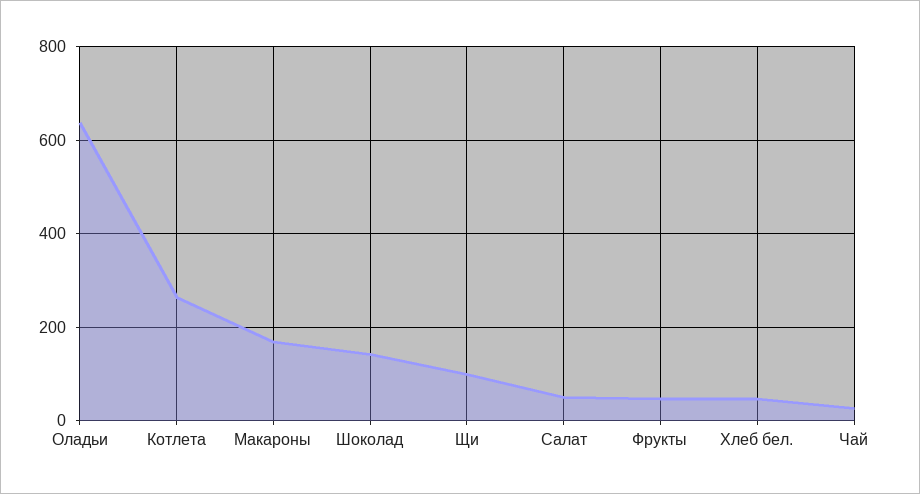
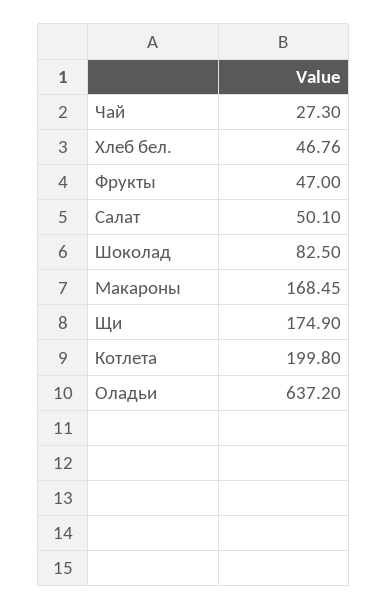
Котлета: 260 -> 199.8
Шоколад: 140 -> 82.5
Щи: 100 -> 174.9

